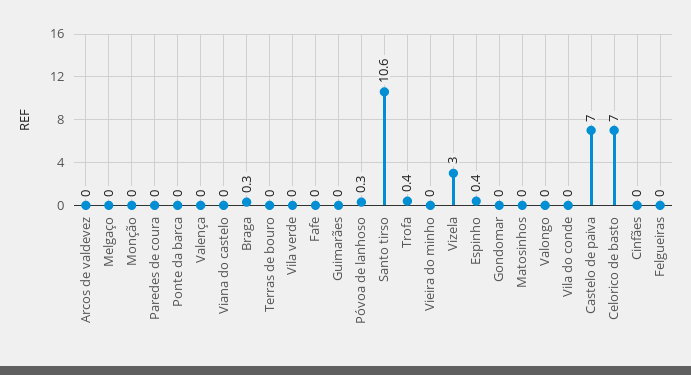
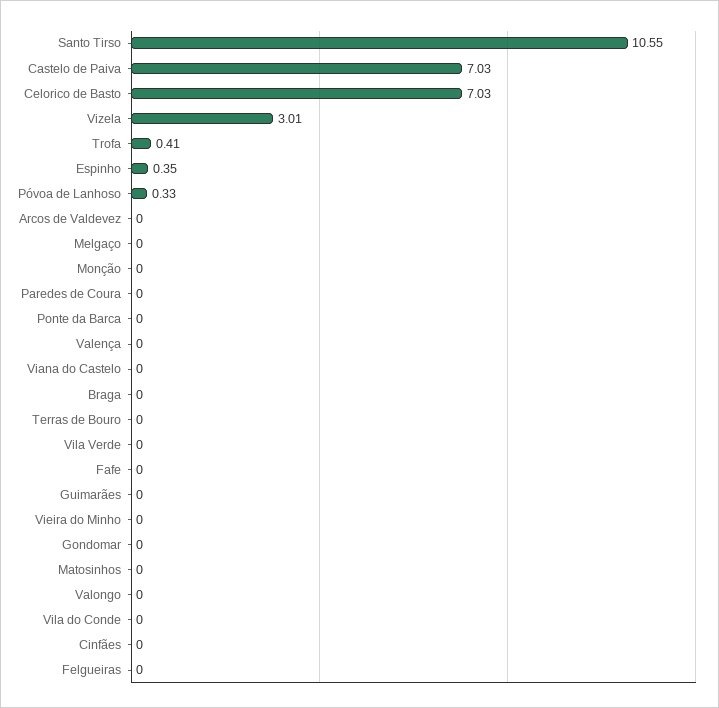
Braga: 0.3 -> 0

